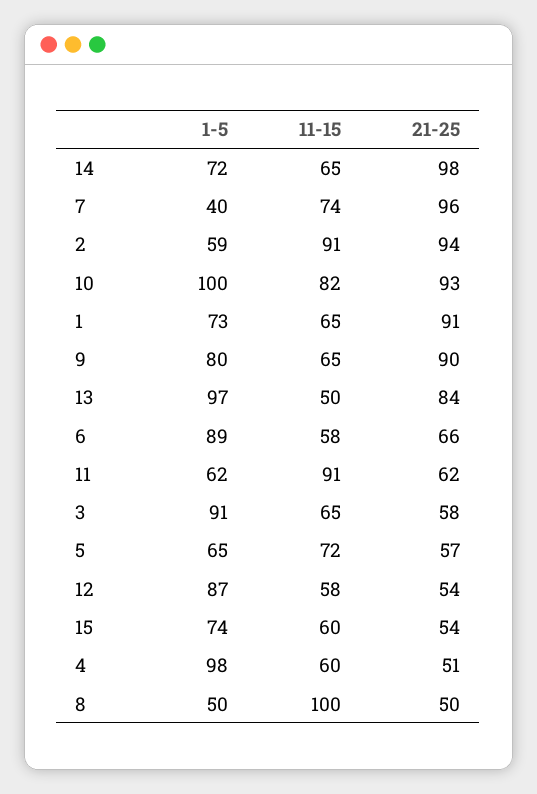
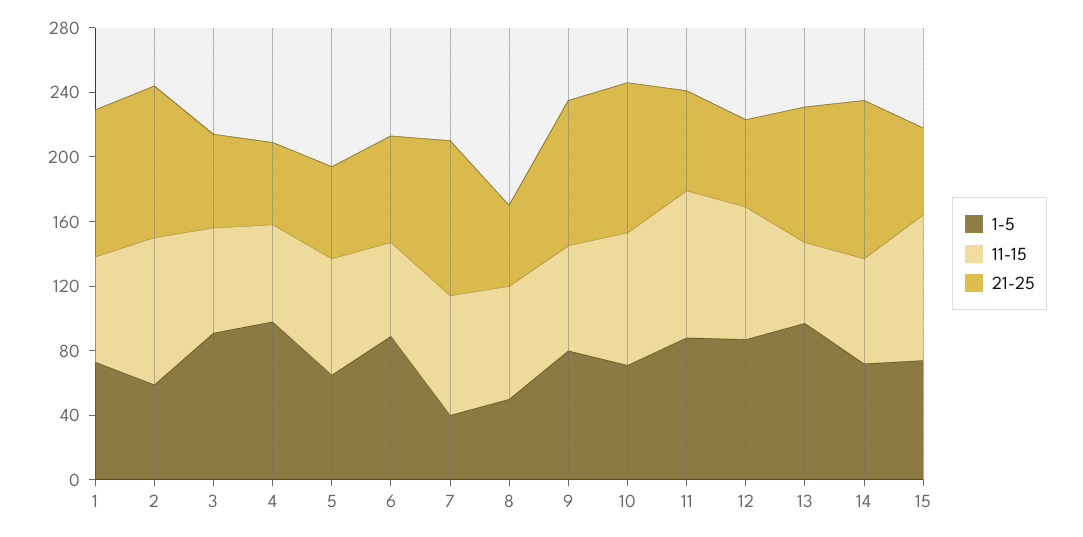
1-5, 10: 100 -> 70
1-5, 11: 62 -> 90
11-15, 12: 58 -> 80
11-15, 15: 60 -> 90
11-15, 8: 100 -> 70

